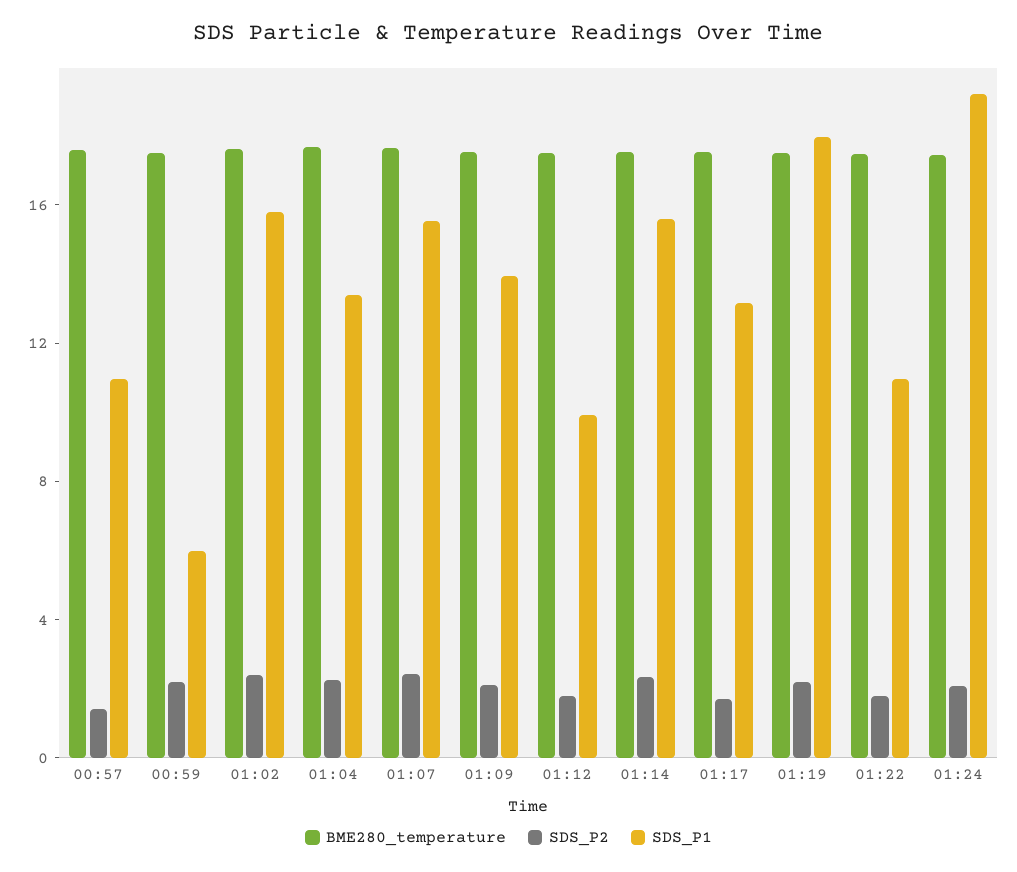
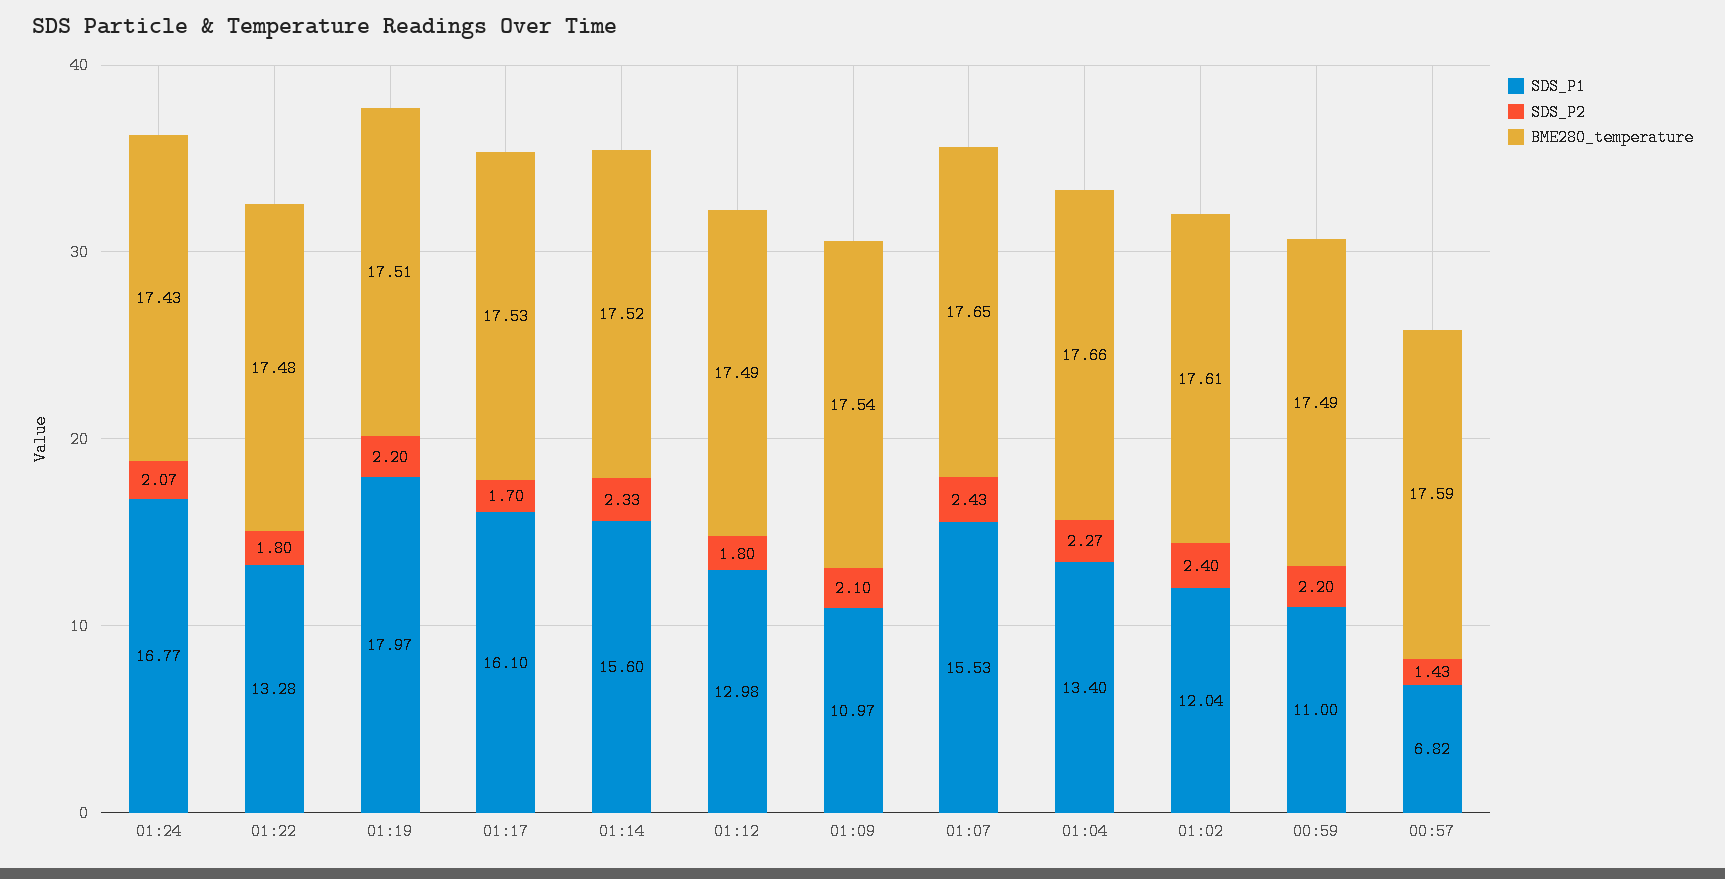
SDS_P1, 00:57: 11 -> 6.82
SDS_P1, 00:59: 6 -> 11
SDS_P1, 01:02: 16 -> 12.04
SDS_P1, 01:09: 14 -> 10.97
SDS_P1, 01:12: 10 -> 12.98
SDS_P1, 01:17: 13 -> 16.1
SDS_P1, 01:22: 11 -> 13.28
SDS_P1, 01:24: 19 -> 16.77

